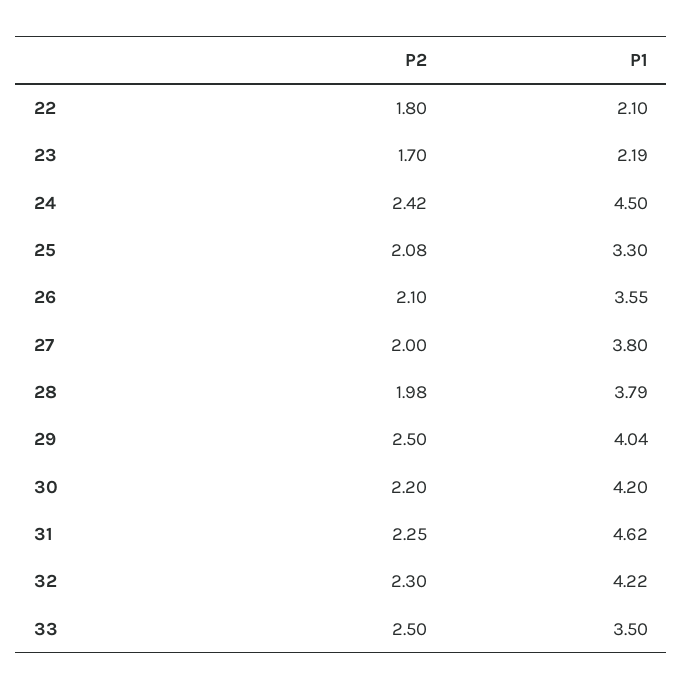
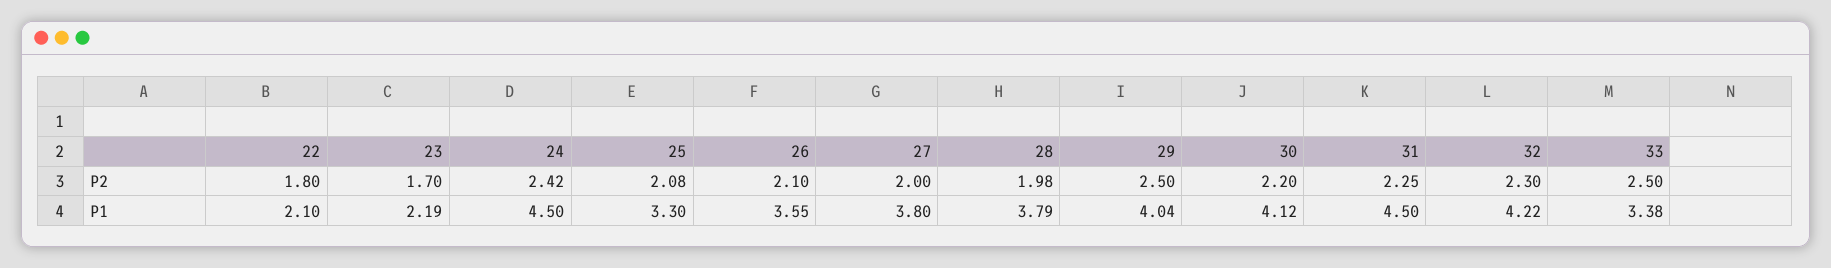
P1, 30: 4.2 -> 4.12
P1, 31: 4.62 -> 4.5
P1, 33: 3.5 -> 3.38

